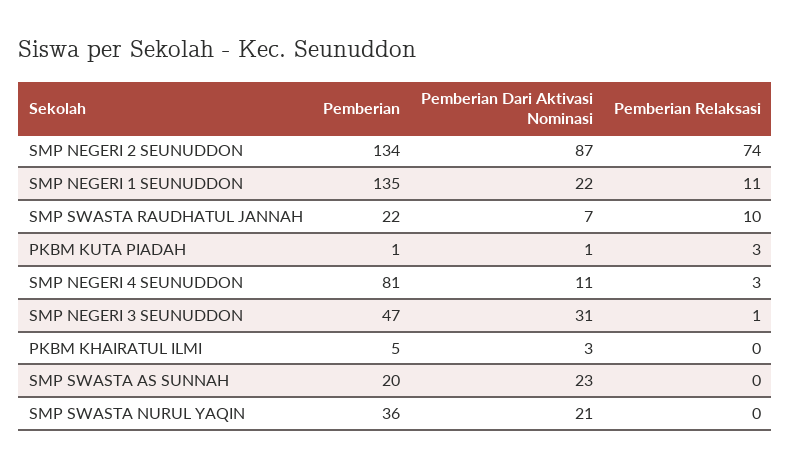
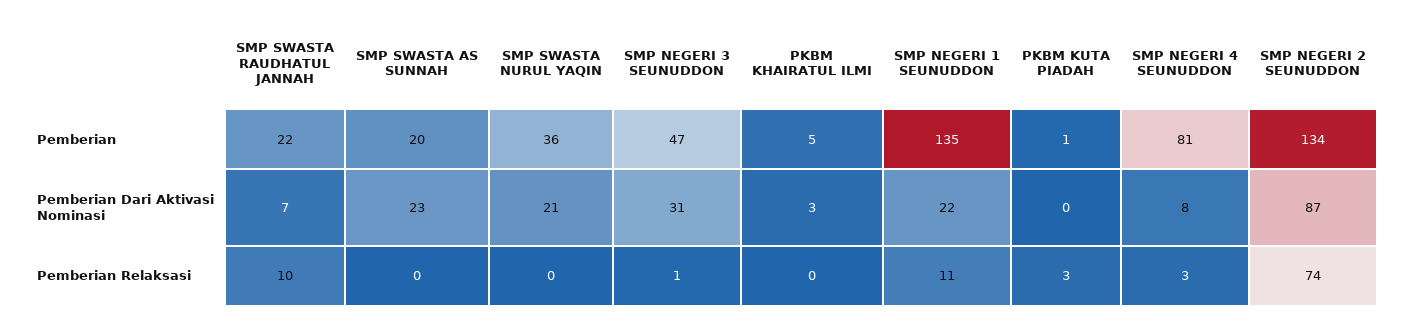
Pemberian Dari Aktivasi Nominasi, PKBM KUTA PIADAH: 1 -> 0
Pemberian Dari Aktivasi Nominasi, SMP NEGERI 4 SEUNUDDON: 11 -> 8

